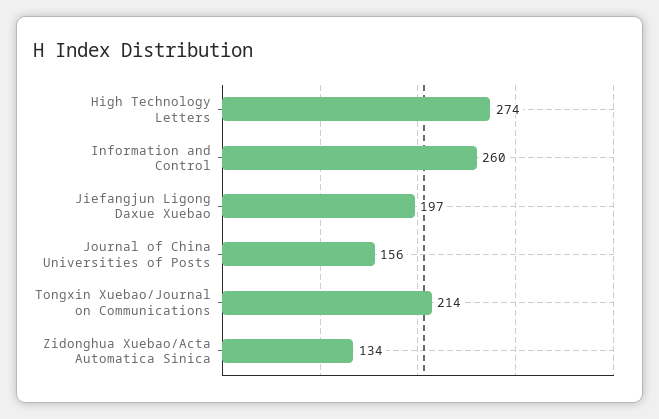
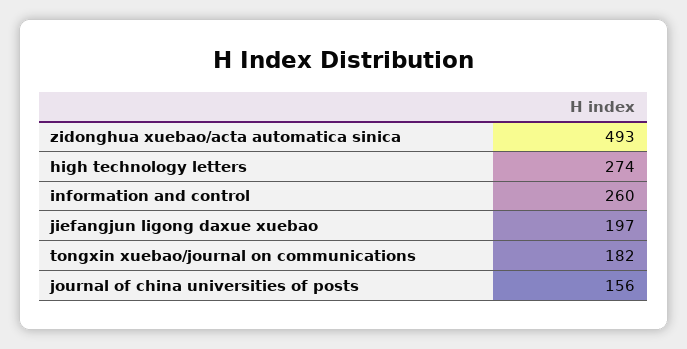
Tongxin Xuebao/Journal on Communications: 214 -> 182
Zidonghua Xuebao/Acta Automatica Sinica: 134 -> 493

